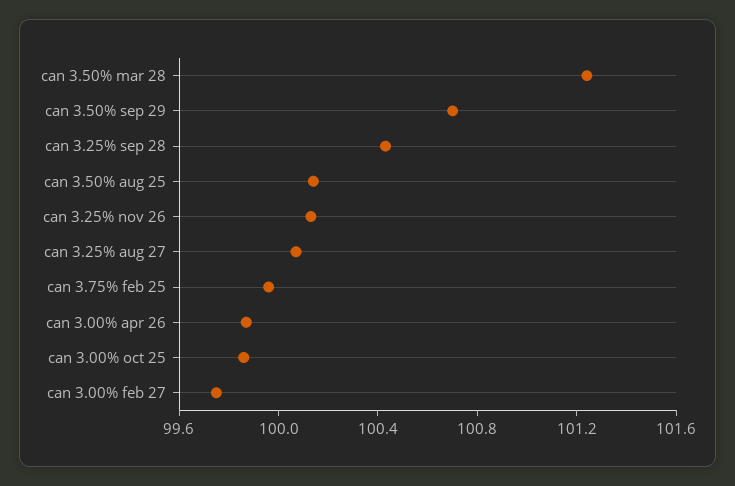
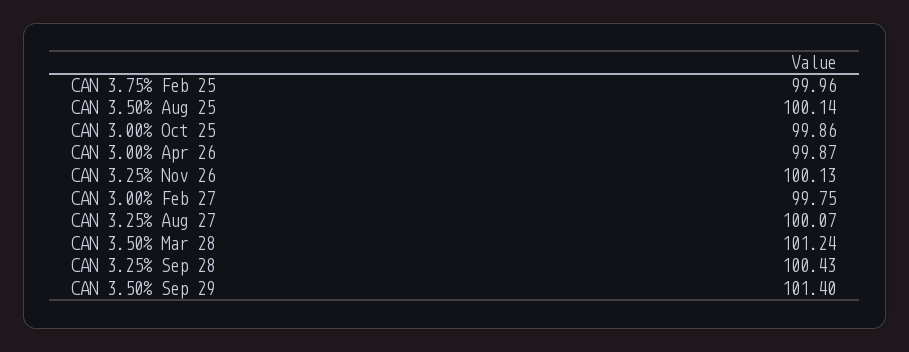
can 3.50% sep 29: 100.7 -> 101.4

